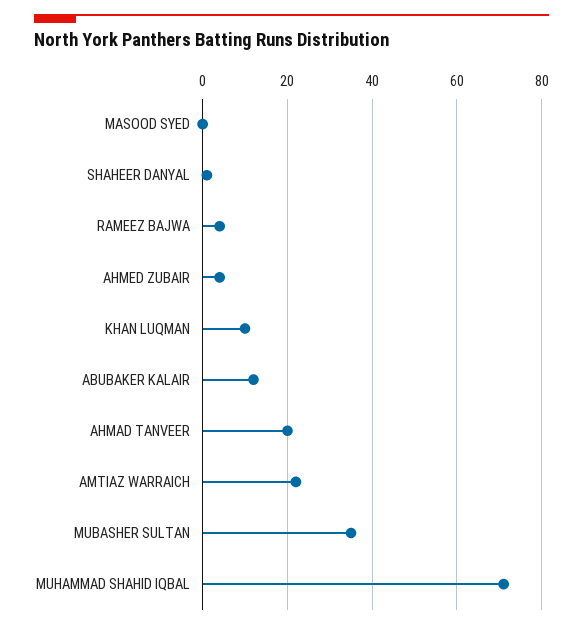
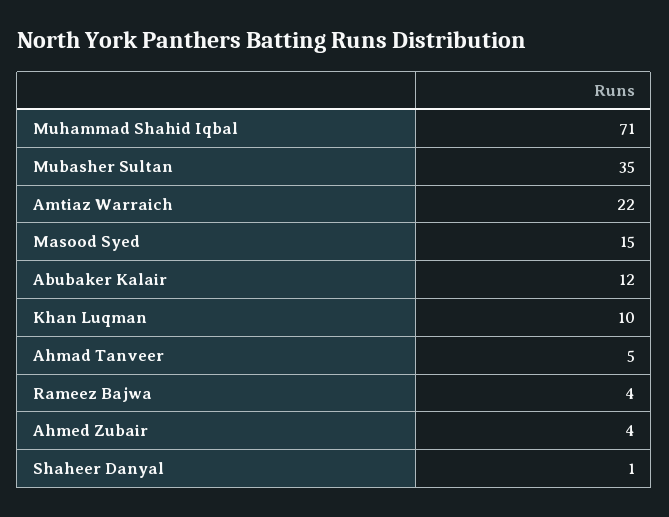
MASOOD SYED: 0 -> 15
AHMAD TANVEER: 20 -> 5

